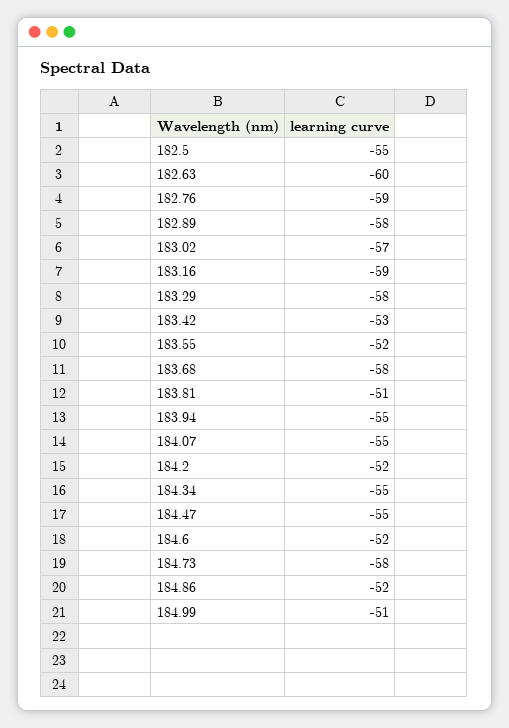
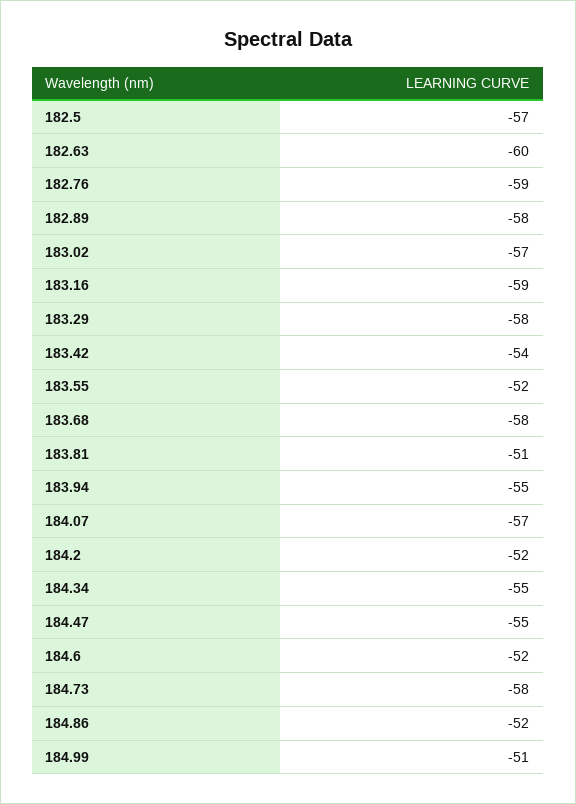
182.5: -55 -> -57
183.42: -53 -> -54
184.07: -55 -> -57

